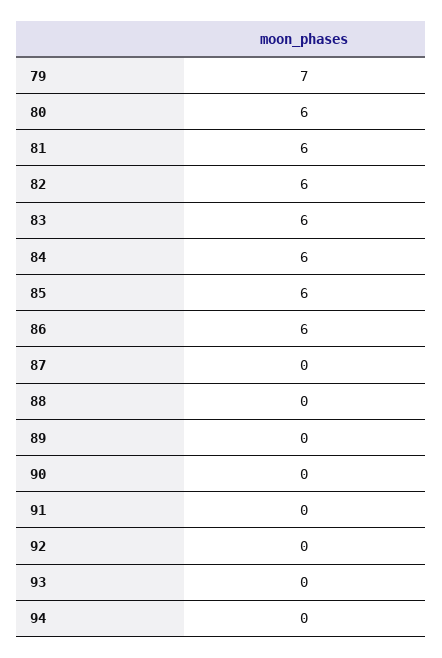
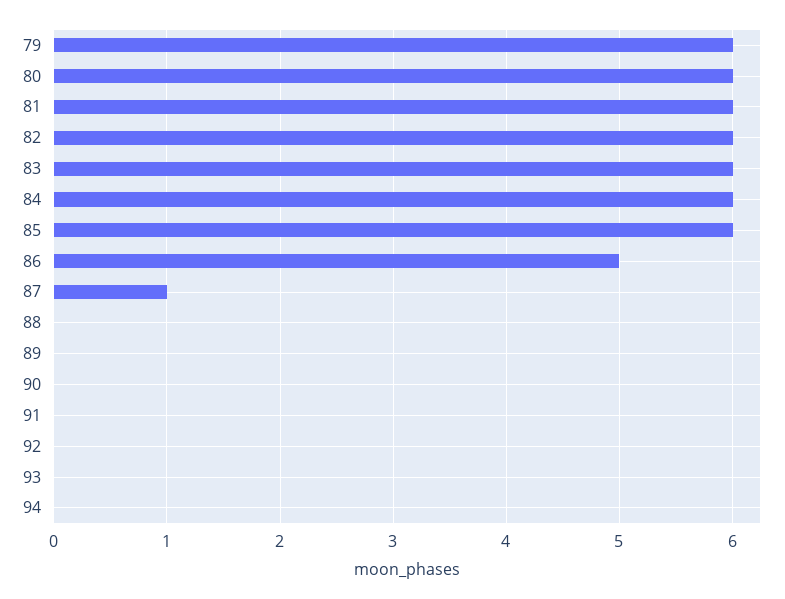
79: 7 -> 6
86: 6 -> 5
87: 0 -> 1

